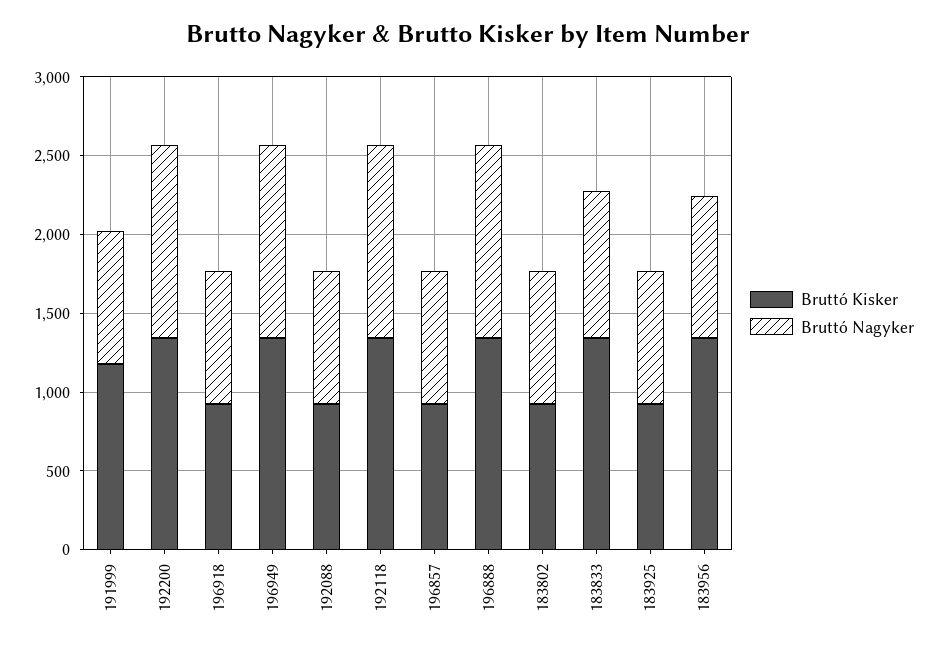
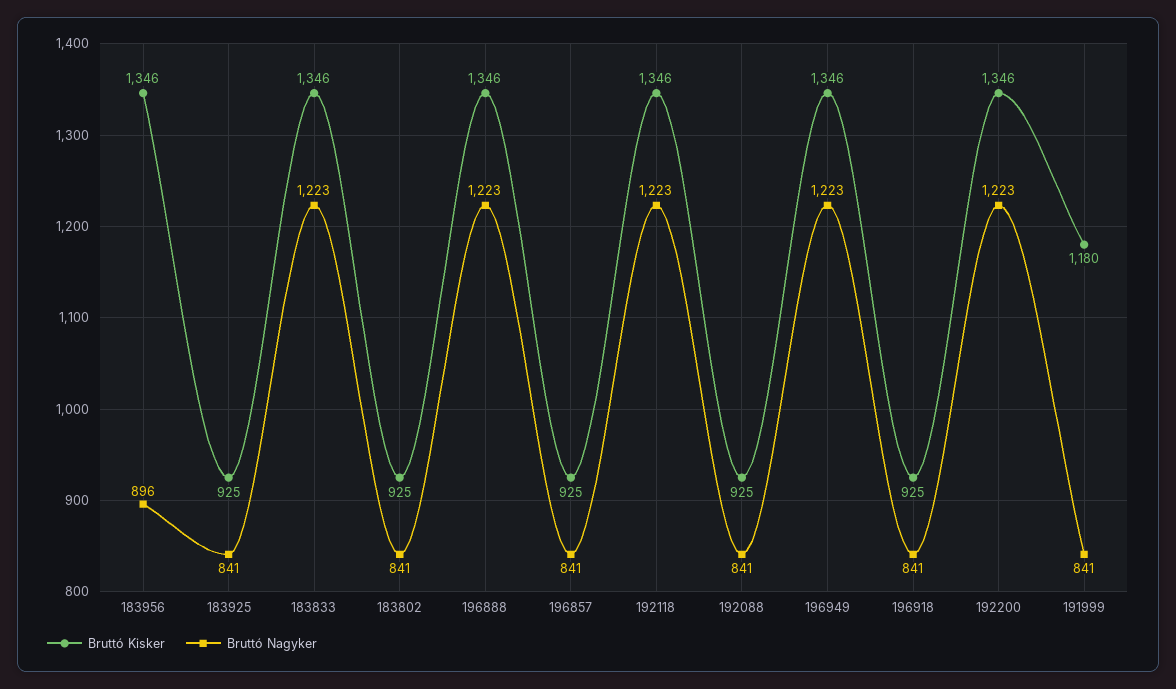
Bruttó Nagyker, 183833: 900 -> 1223

